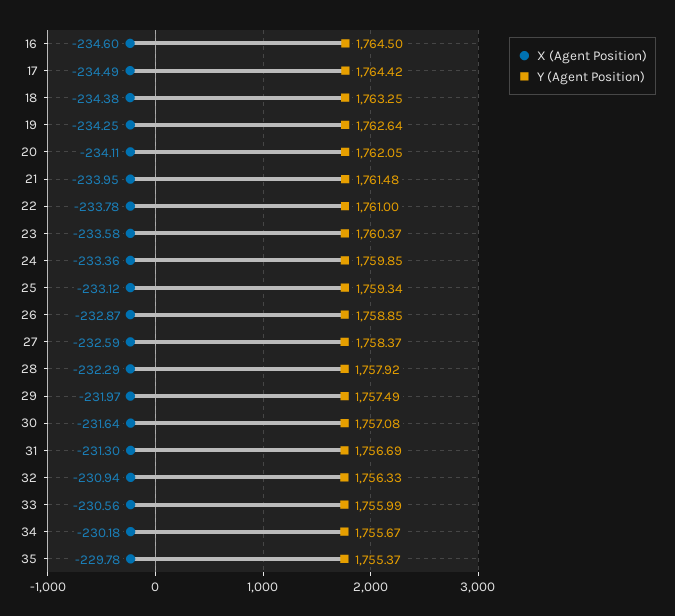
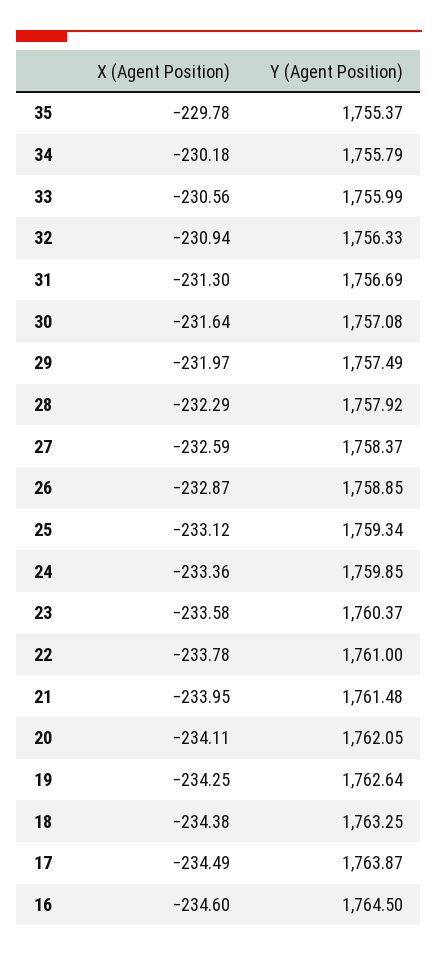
Y (Agent Position), 17: 1764.42 -> 1763.87
Y (Agent Position), 34: 1755.67 -> 1755.79

